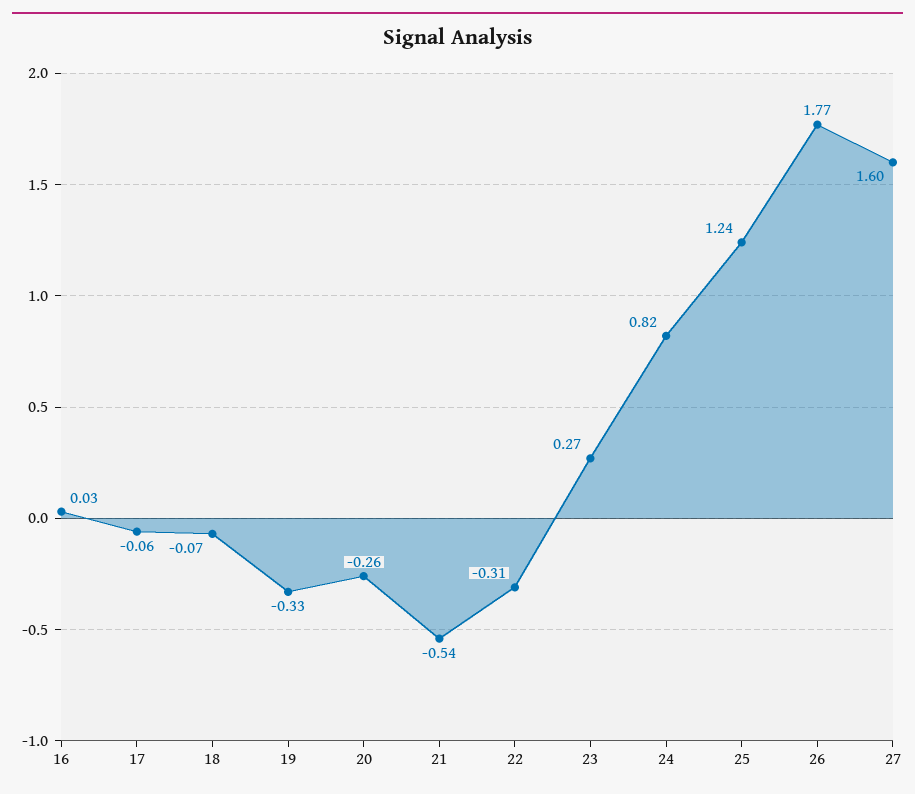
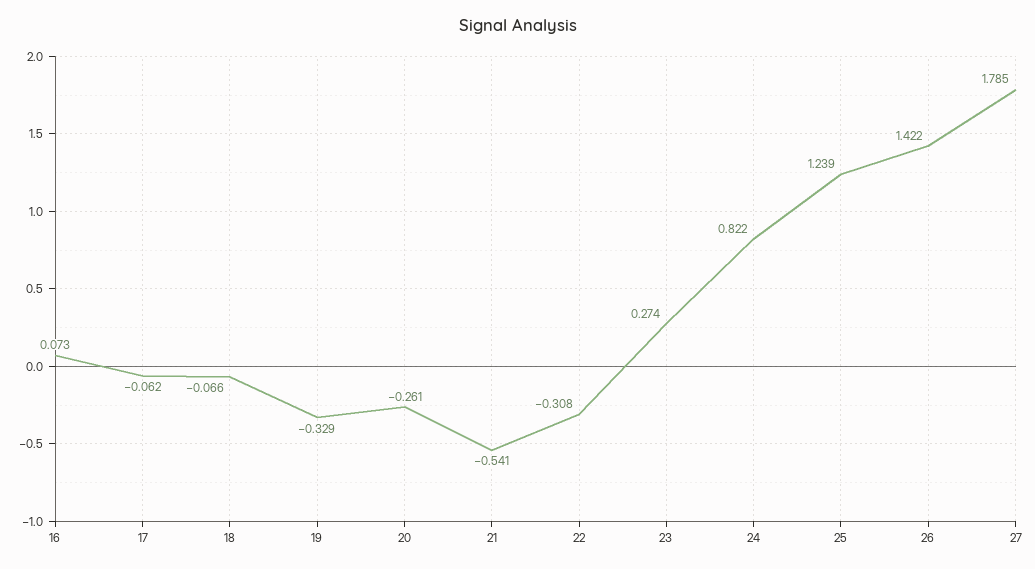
16: 0.03 -> 0.073
26: 1.77 -> 1.422
27: 1.6 -> 1.785

